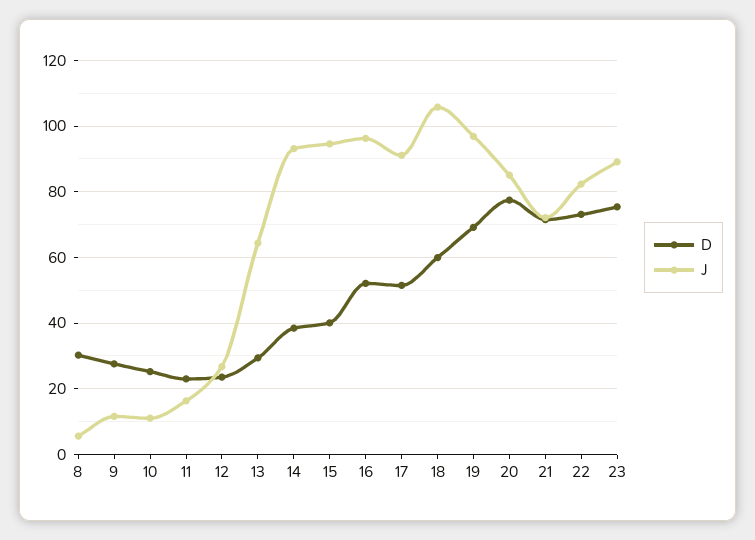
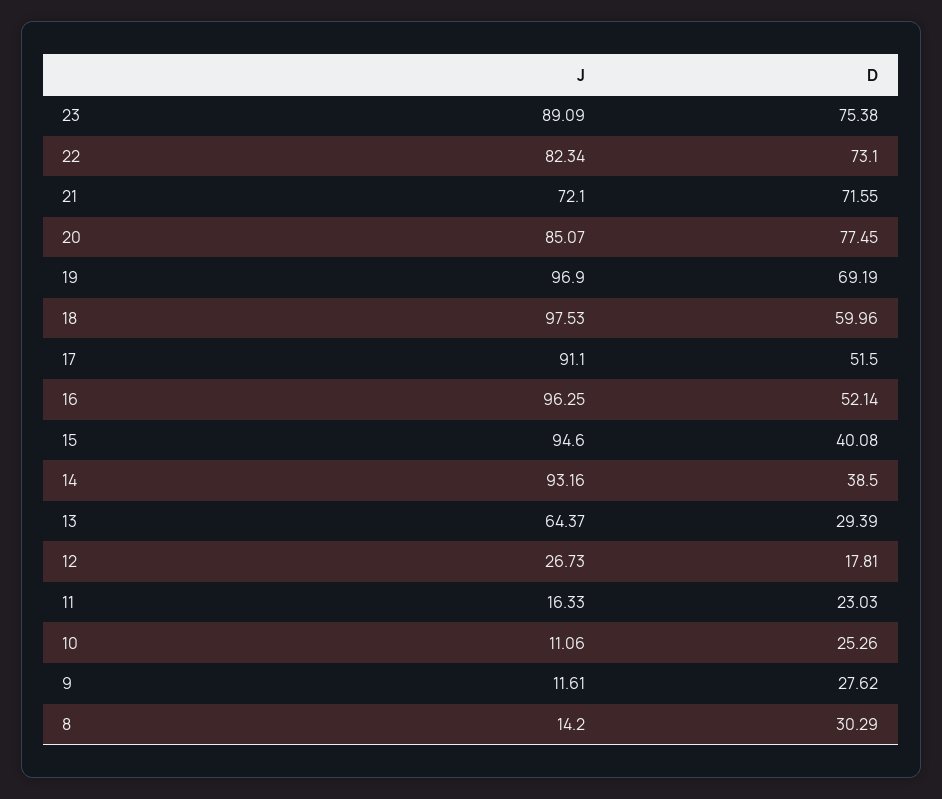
J, 8: 6 -> 14.2
D, 12: 24 -> 17.81
J, 18: 106 -> 97.53

